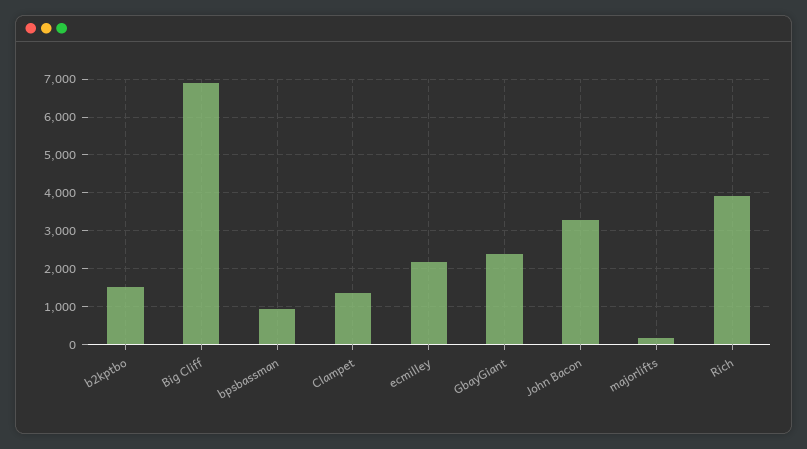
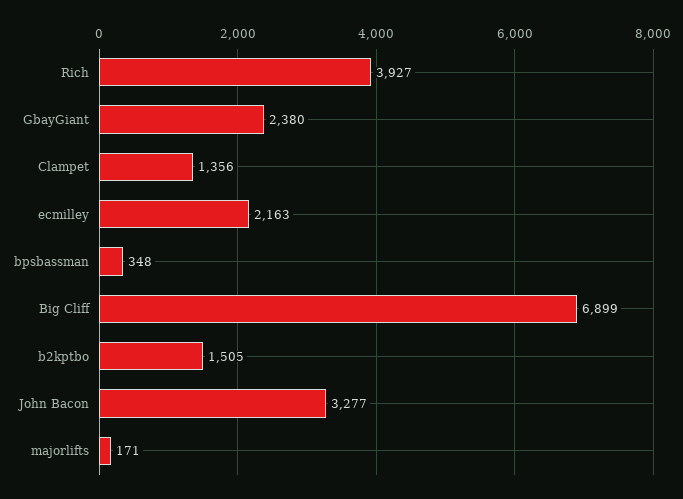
bpsbassman: 1000 -> 348

